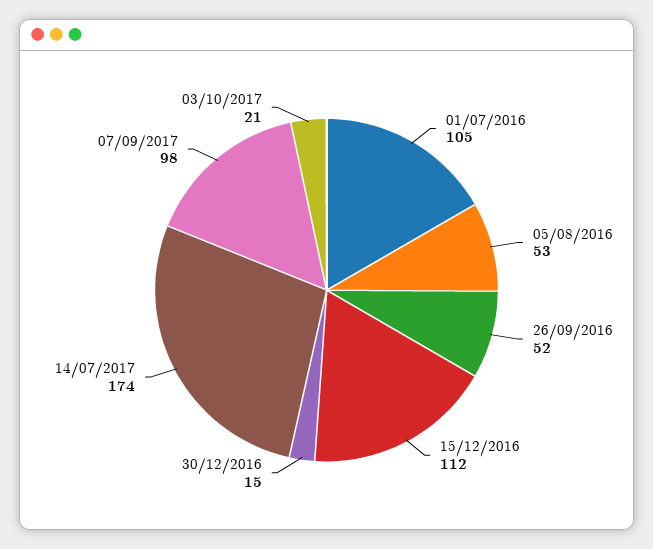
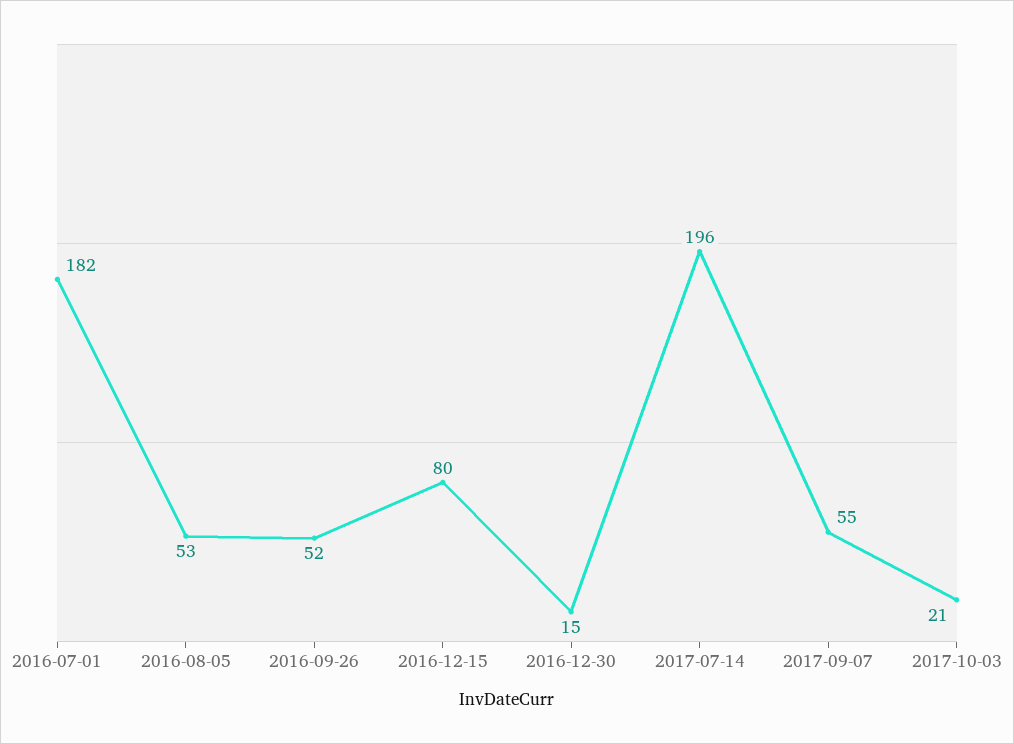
01/07/2016: 105 -> 182
15/12/2016: 112 -> 80
14/07/2017: 174 -> 196
07/09/2017: 98 -> 55

